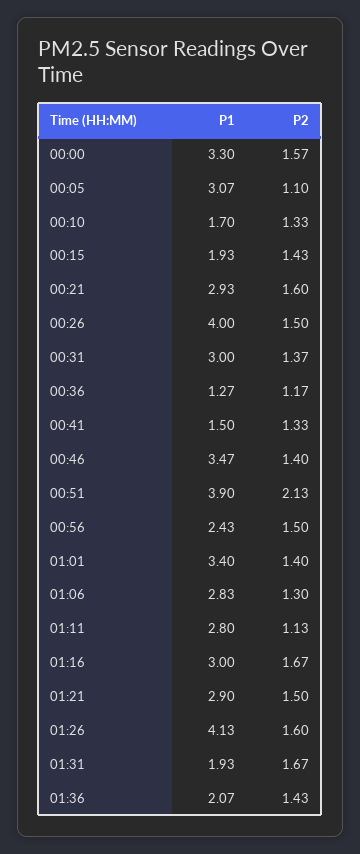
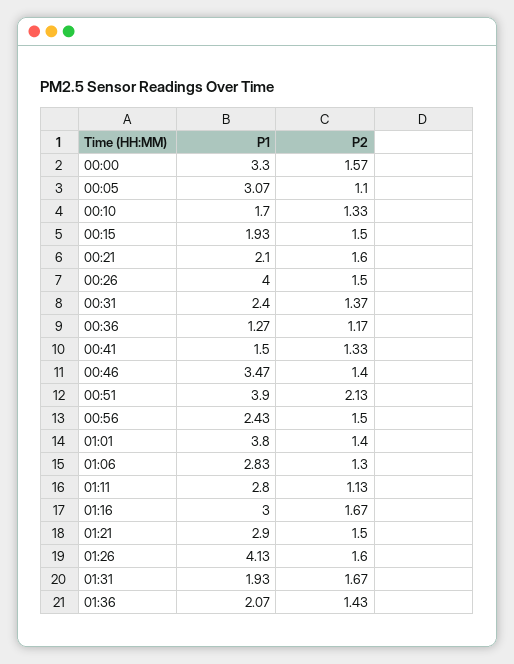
P2, 00:15: 1.43 -> 1.5
P1, 00:21: 2.93 -> 2.1
P1, 00:31: 3 -> 2.4
P1, 01:01: 3.4 -> 3.8

